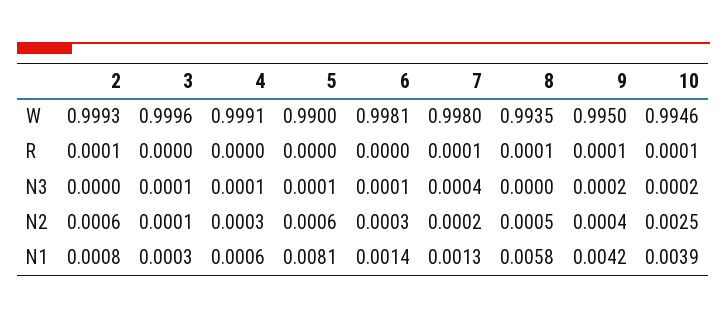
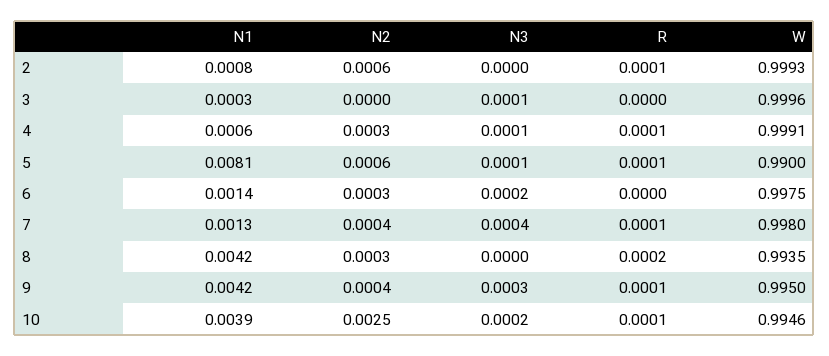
6, W: 0.9981 -> 0.9975
4, R: 0 -> 0.0001
5, R: 0 -> 0.0001
8, R: 0.0001 -> 0.0002
6, N3: 0.0001 -> 0.0002
9, N3: 0.0002 -> 0.0003
3, N2: 0.0001 -> 0
7, N2: 0.0002 -> 0.0004
8, N2: 0.0005 -> 0.0003
8, N1: 0.0058 -> 0.0042

